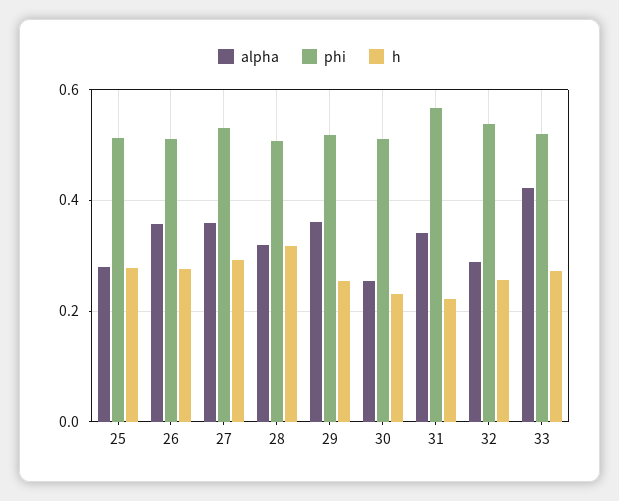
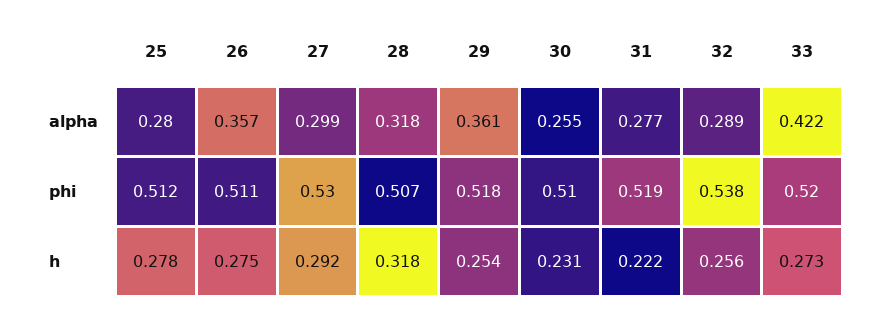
alpha, 27: 0.36 -> 0.299
alpha, 31: 0.34 -> 0.277
phi, 31: 0.56 -> 0.519

